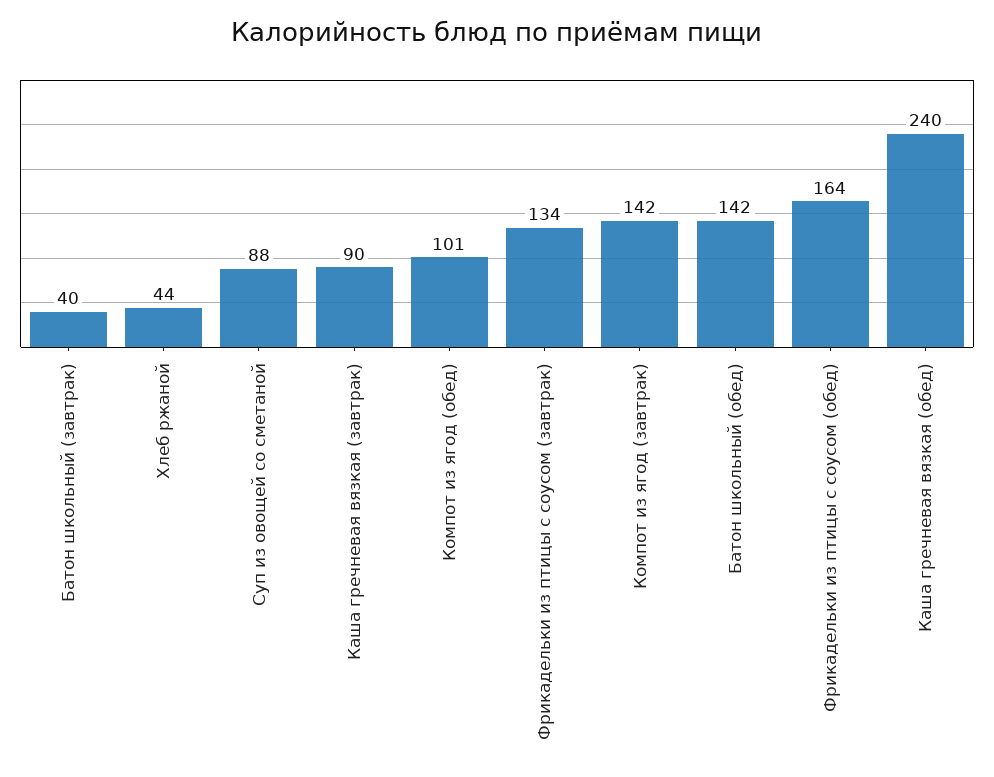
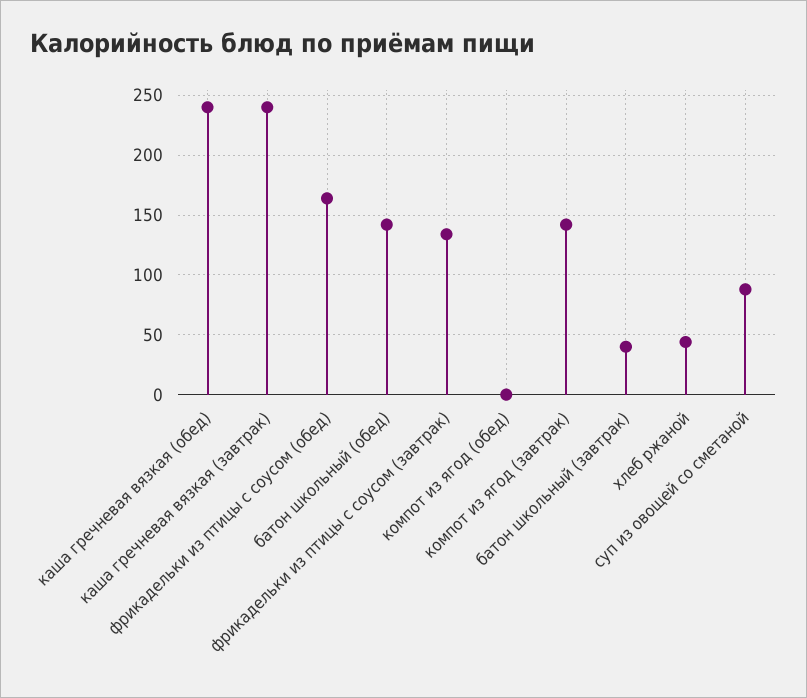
Каша гречневая вязкая (завтрак): 90 -> 240
Компот из ягод (обед): 101 -> 0

